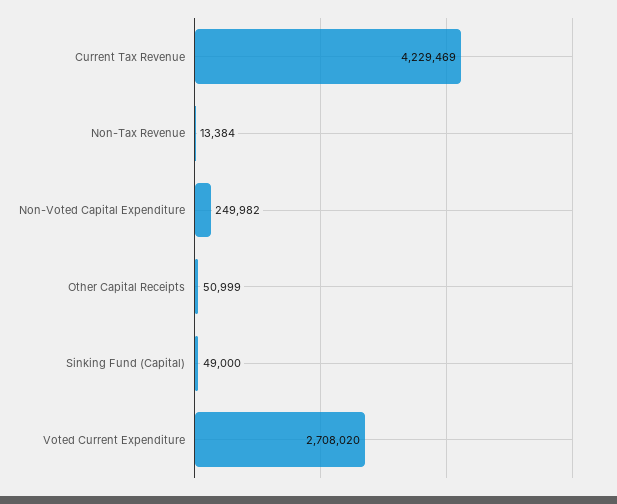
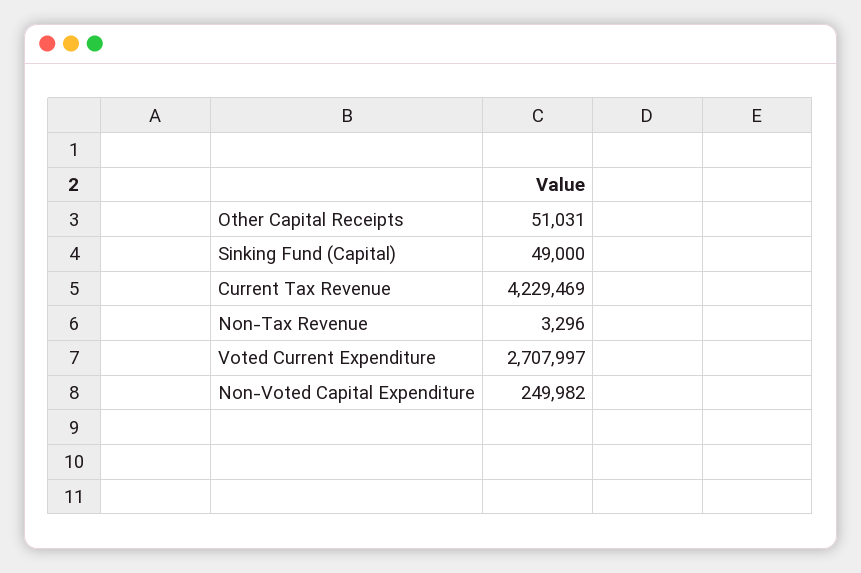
Non-Tax Revenue: 13384 -> 3296
Other Capital Receipts: 50999 -> 51031
Voted Current Expenditure: 2708020 -> 2707997

